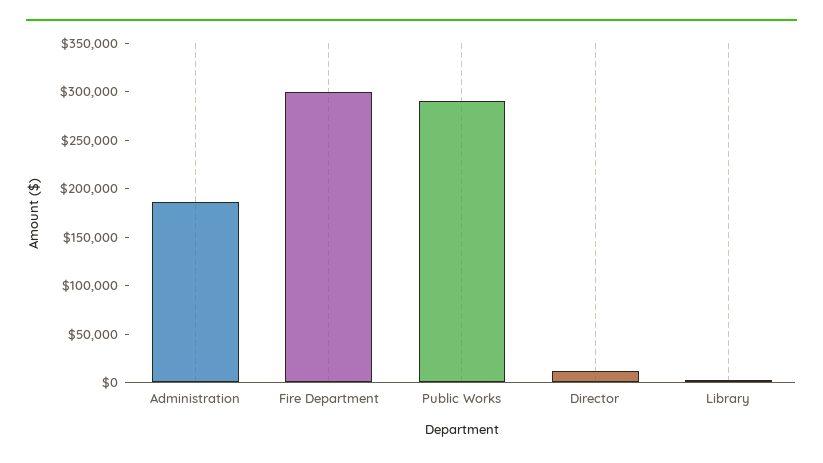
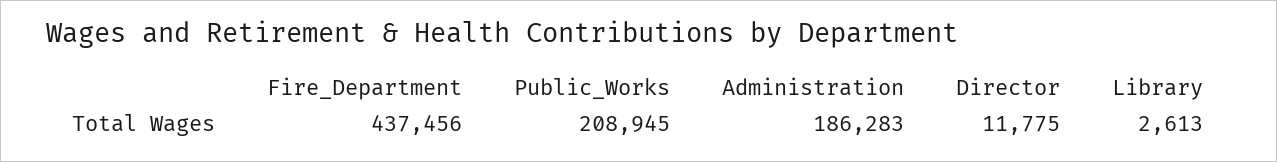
Fire Department: 300000 -> 437456
Public Works: 290000 -> 208945

